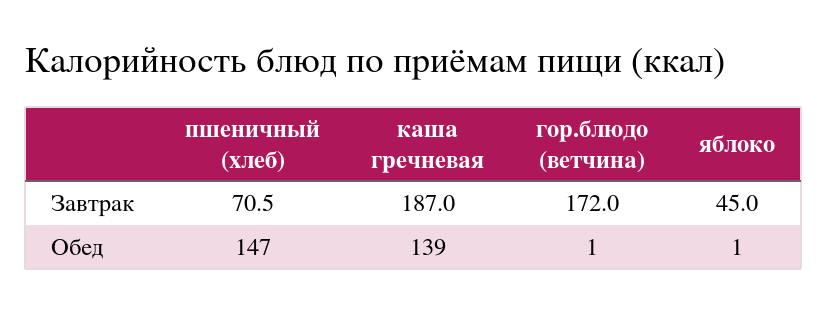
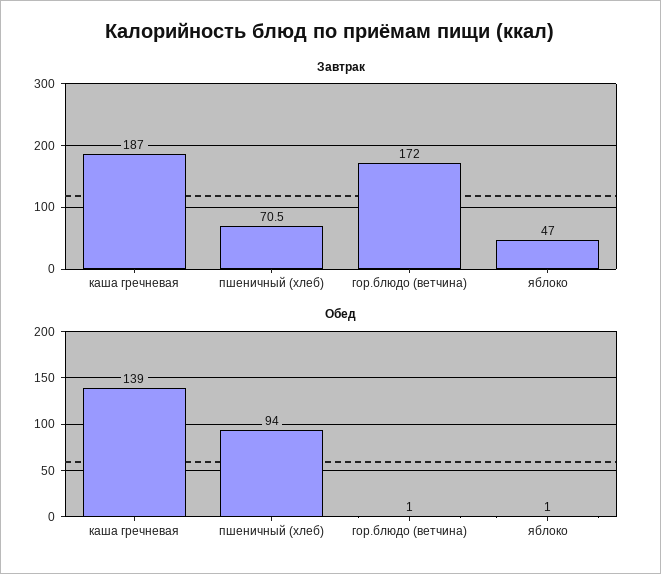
Завтрак, яблоко: 45 -> 47
Обед, пшеничный (хлеб): 147 -> 94

